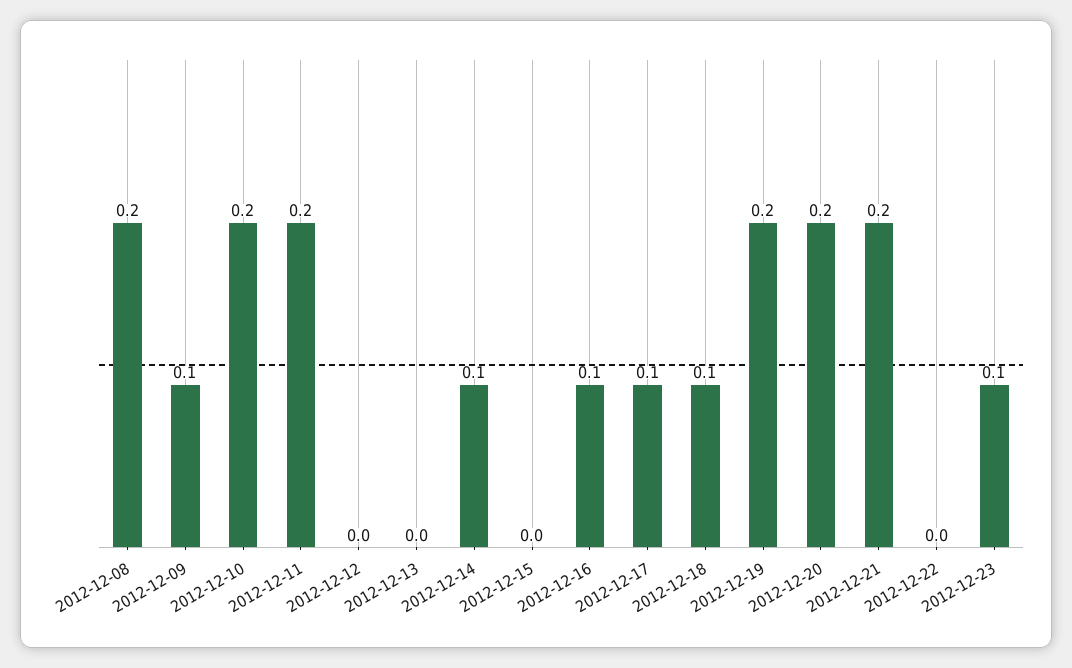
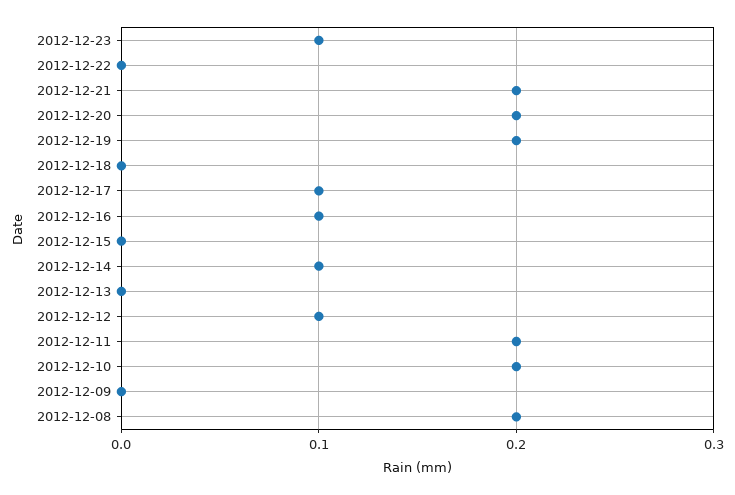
2012-12-09: 0.1 -> 0
2012-12-12: 0 -> 0.1
2012-12-18: 0.1 -> 0

